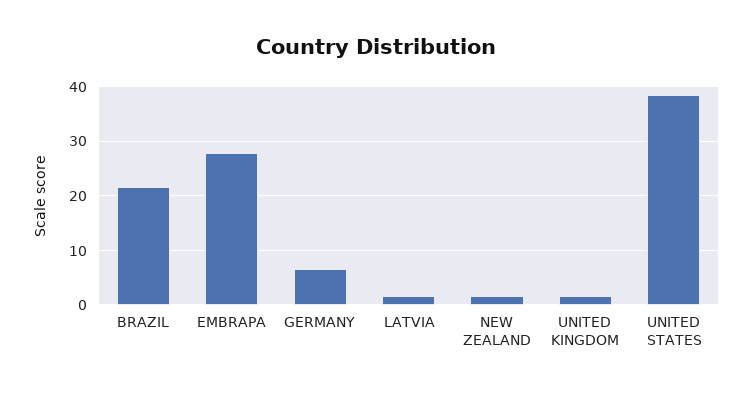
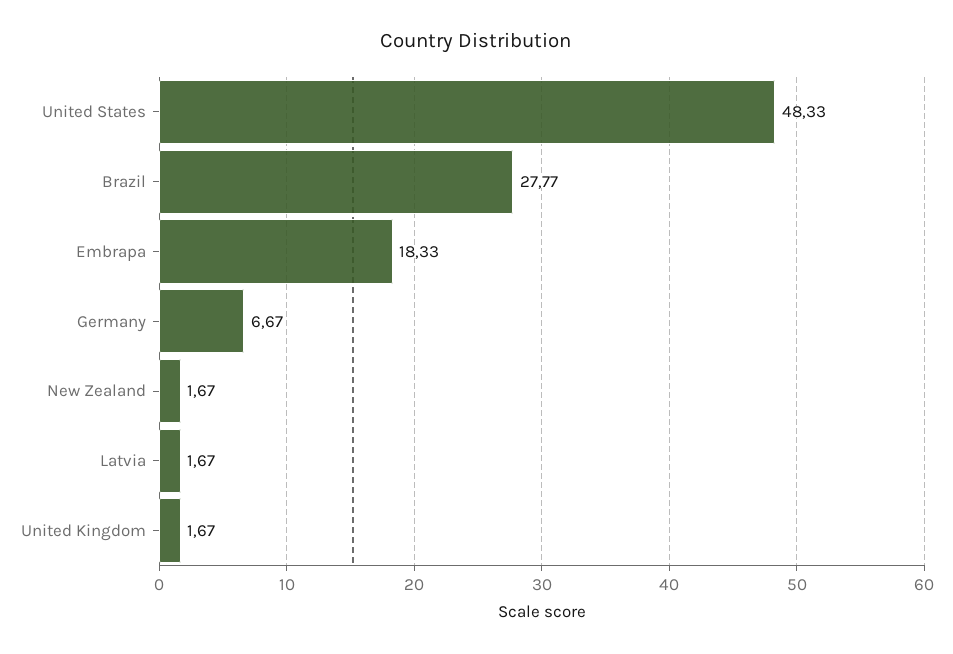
BRAZIL: 22 -> 27.77
EMBRAPA: 28 -> 18.33
UNITED STATES: 38 -> 48.33

